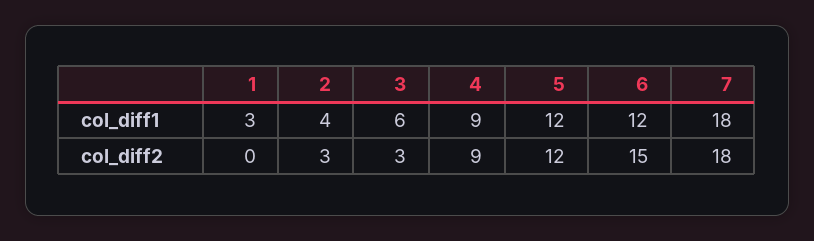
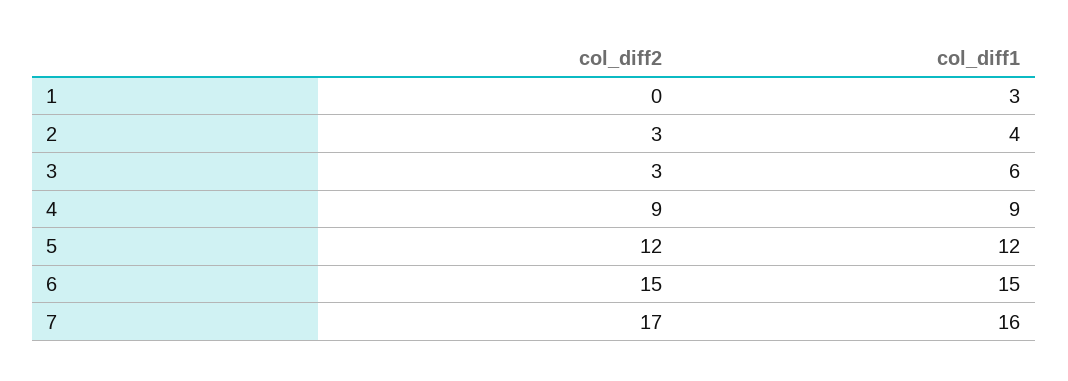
6, col_diff1: 12 -> 15
7, col_diff1: 18 -> 16
7, col_diff2: 18 -> 17

